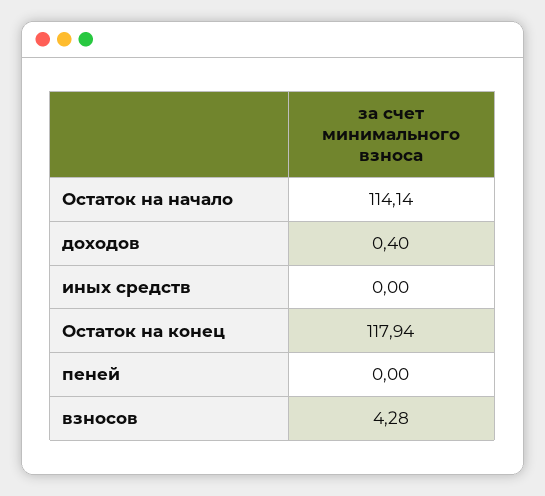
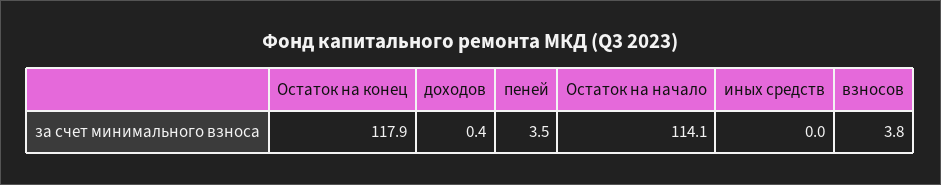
пеней: 0 -> 3.5
взносов: 4.28 -> 3.8

